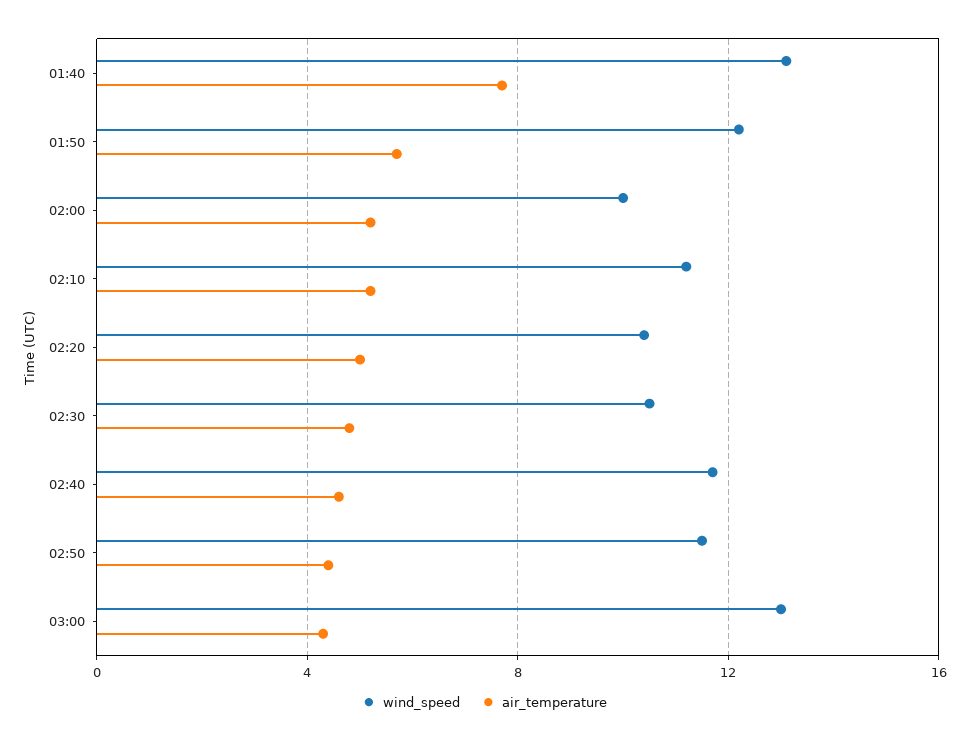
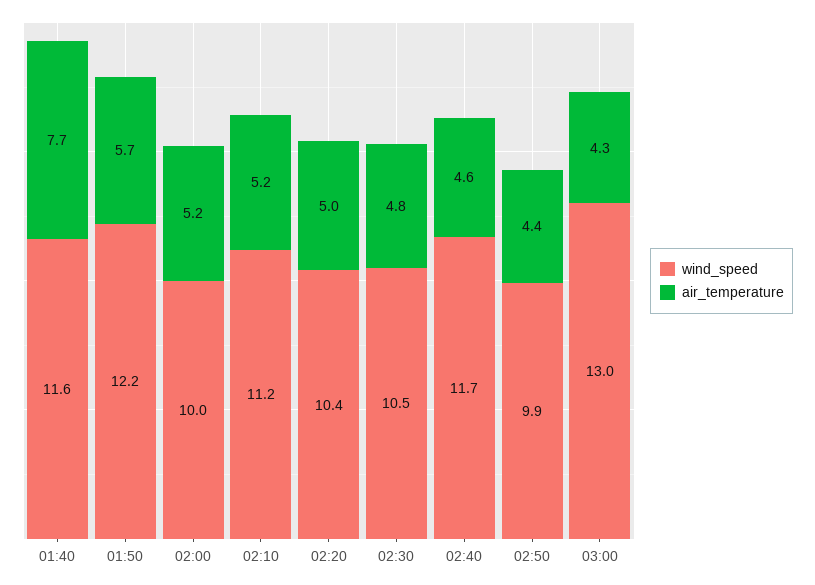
wind_speed, 01:40: 13 -> 11.6
wind_speed, 02:50: 11.5 -> 9.9

